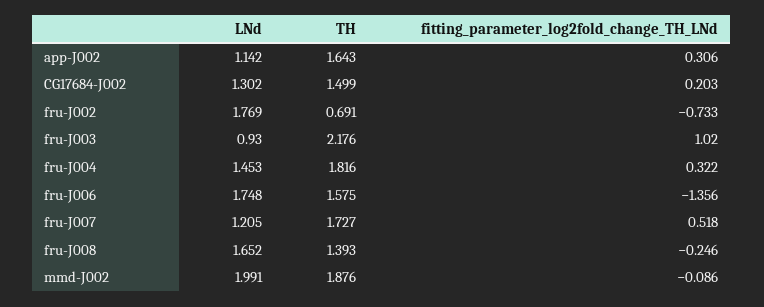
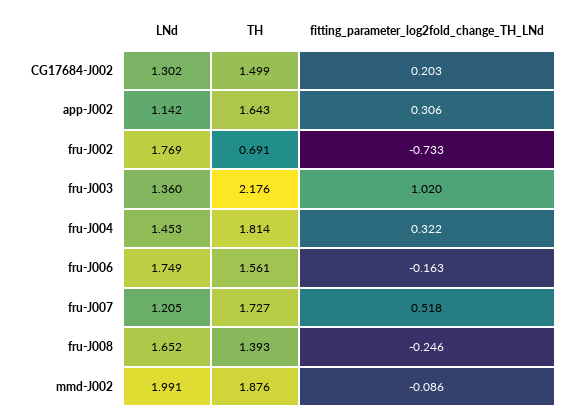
LNd, fru-J003: 0.93 -> 1.36
TH, fru-J004: 1.816 -> 1.814
LNd, fru-J006: 1.748 -> 1.749
TH, fru-J006: 1.575 -> 1.561
fitting_parameter_log2fold_change_TH_LNd, fru-J006: -1.356 -> -0.163

